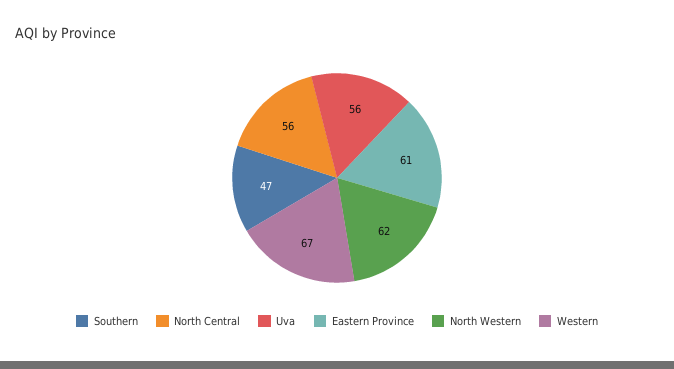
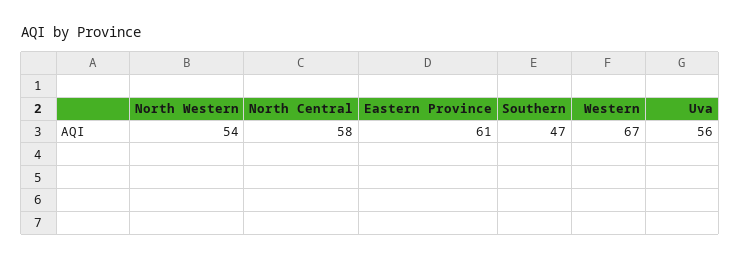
North Central: 56 -> 58
North Western: 62 -> 54

